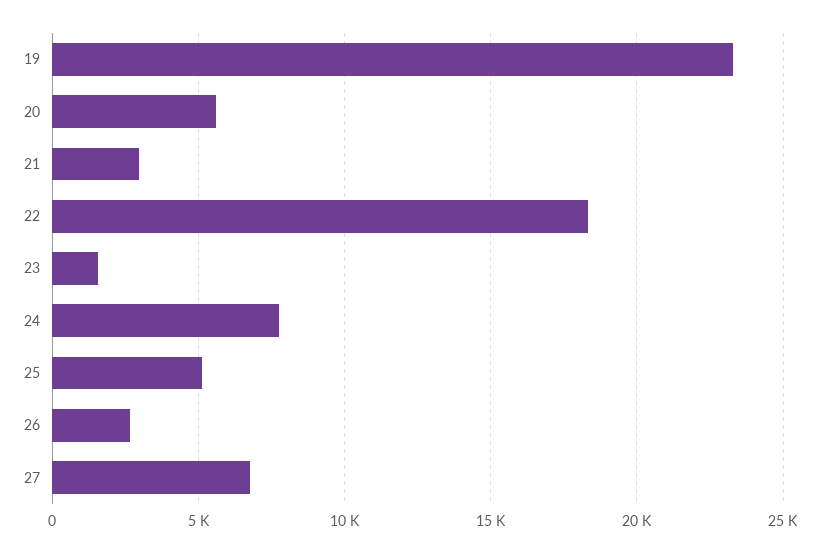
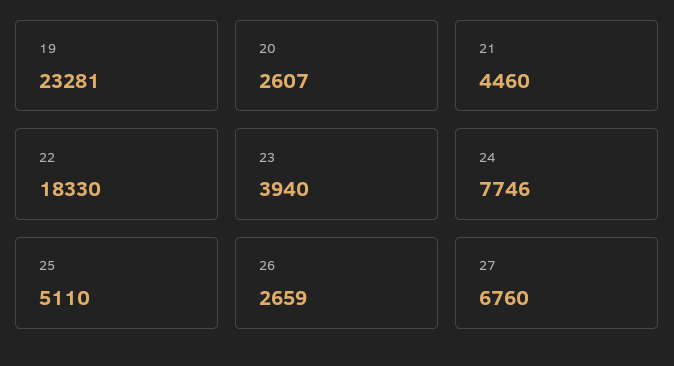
20: 5500 -> 2607
21: 3000 -> 4460
23: 1500 -> 3940

